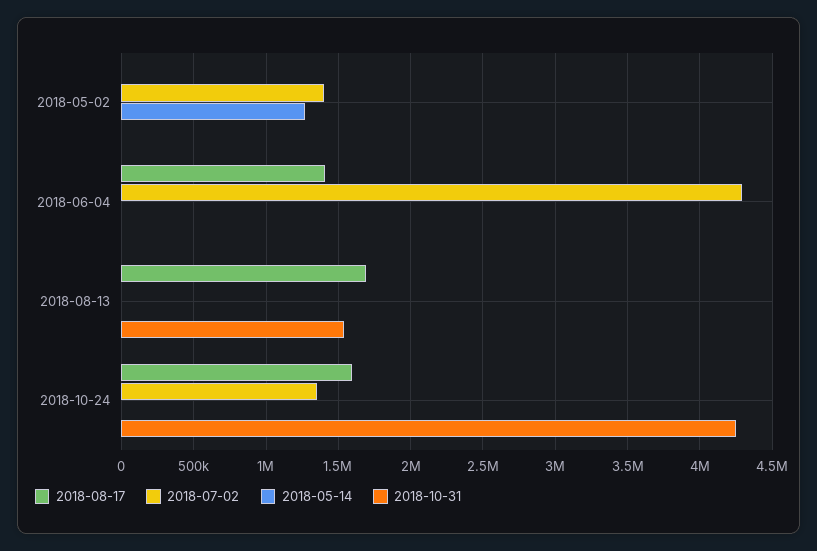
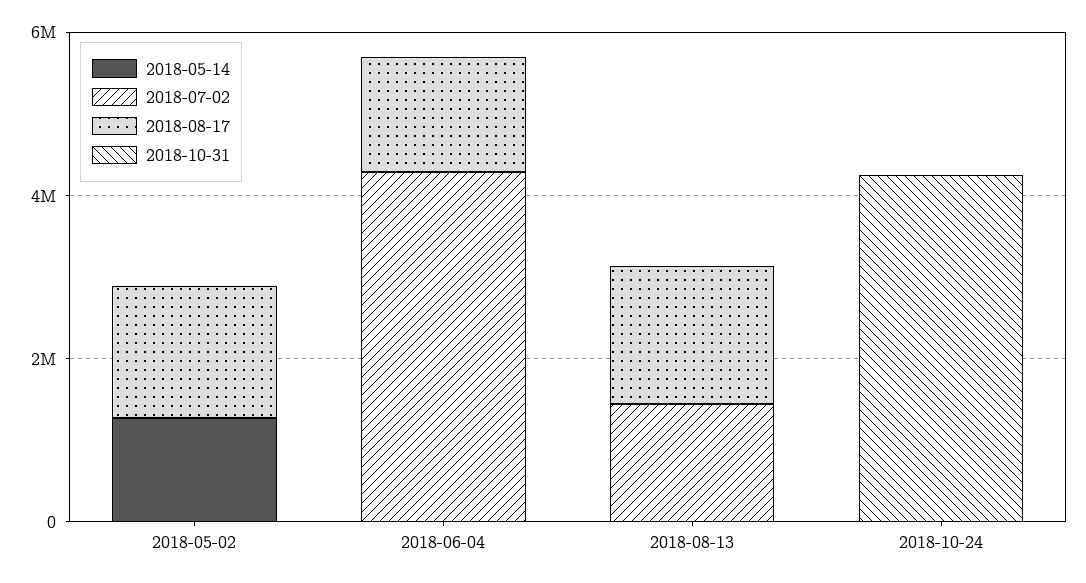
2018-08-17, 2018-05-02: 0 -> 1500000
2018-07-02, 2018-05-02: 1400000 -> 0
2018-07-02, 2018-08-13: 0 -> 1500000
2018-10-31, 2018-08-13: 1550000 -> 0
2018-08-17, 2018-10-24: 1600000 -> 0
2018-07-02, 2018-10-24: 1350000 -> 0

